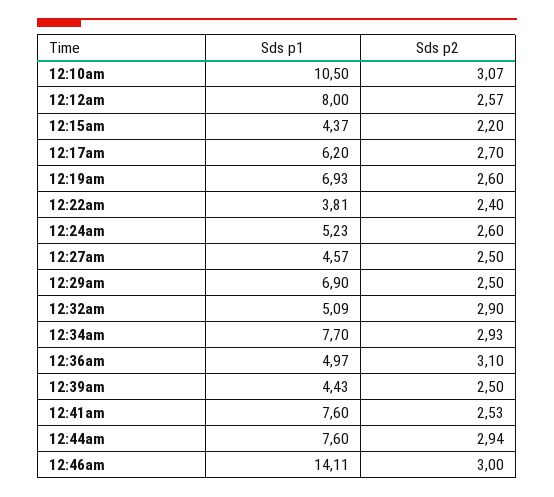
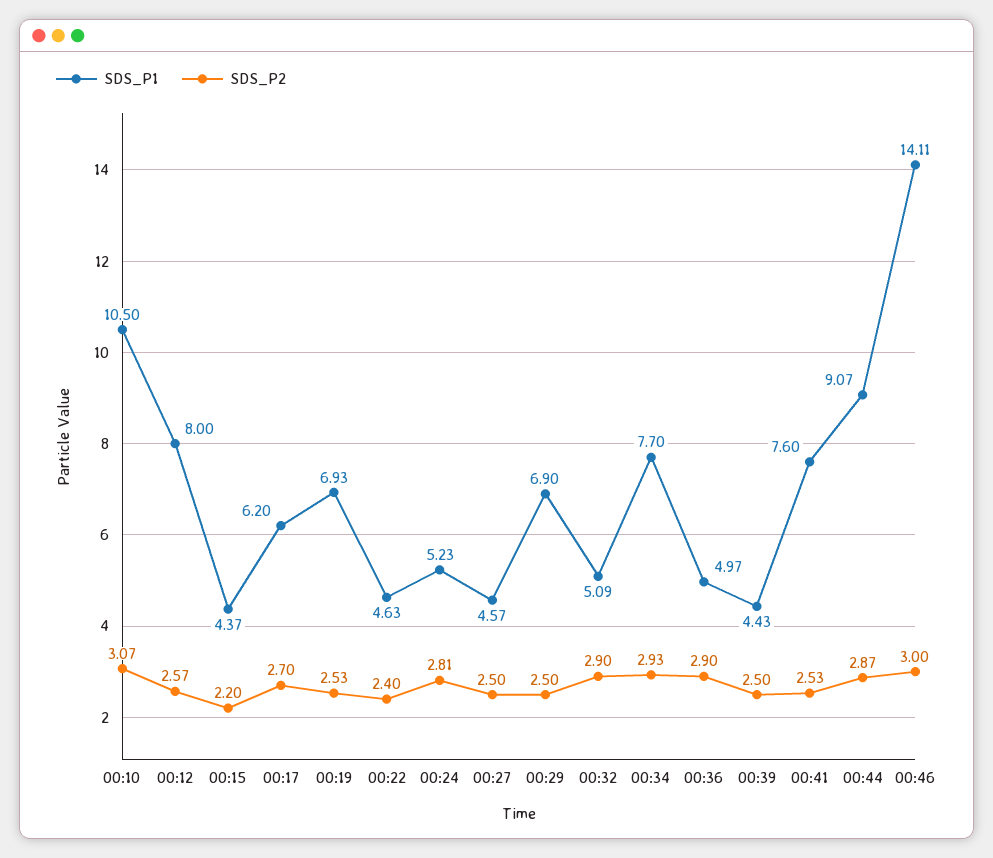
Sds p2, 12:19am: 2.6 -> 2.53
Sds p1, 12:22am: 3.81 -> 4.63
Sds p2, 12:24am: 2.6 -> 2.81
Sds p2, 12:36am: 3.1 -> 2.9
Sds p1, 12:44am: 7.6 -> 9.07
Sds p2, 12:44am: 2.94 -> 2.87

